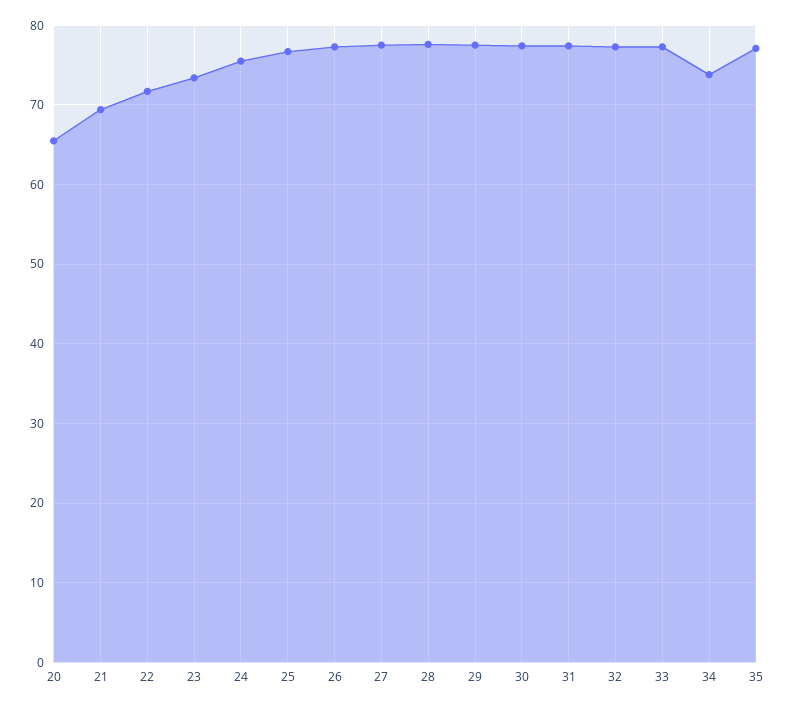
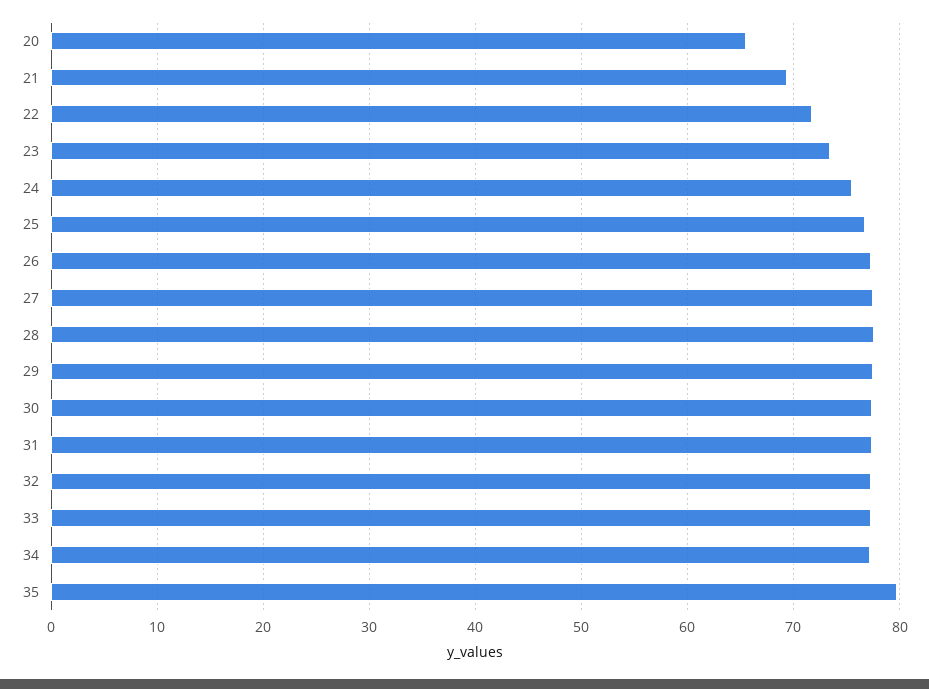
34: 74 -> 77
35: 77 -> 80

